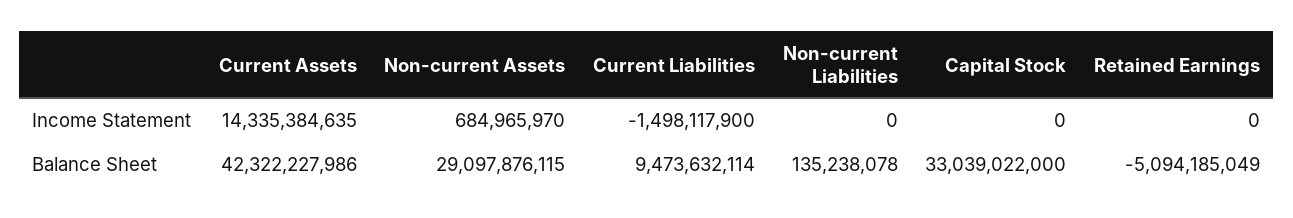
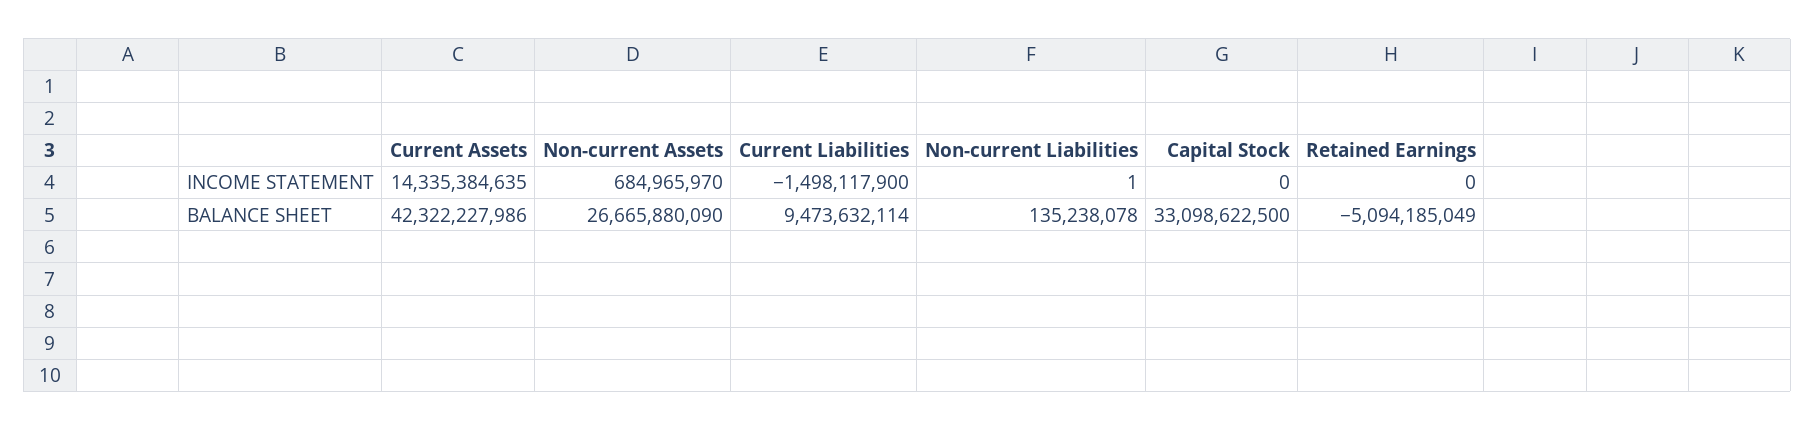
Non-current Liabilities, Income Statement: 0 -> 1
Non-current Assets, Balance Sheet: 29097876115 -> 26665880090
Capital Stock, Balance Sheet: 33039022000 -> 33098622500

